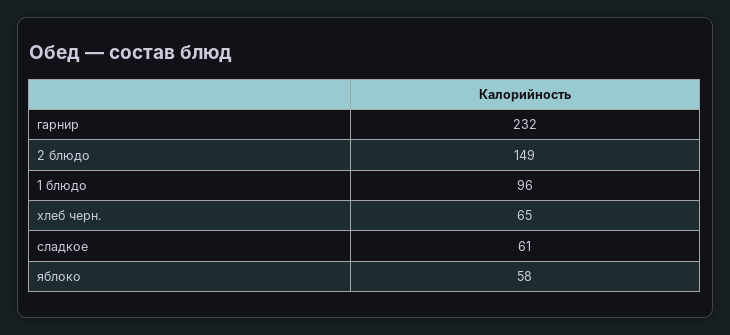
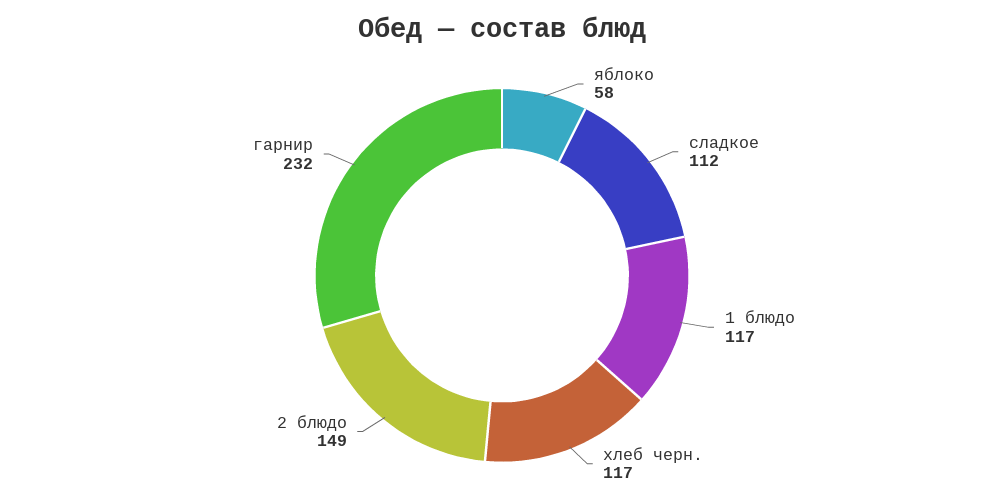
1 блюдо: 96 -> 117
хлеб черн.: 65 -> 117
сладкое: 61 -> 112

